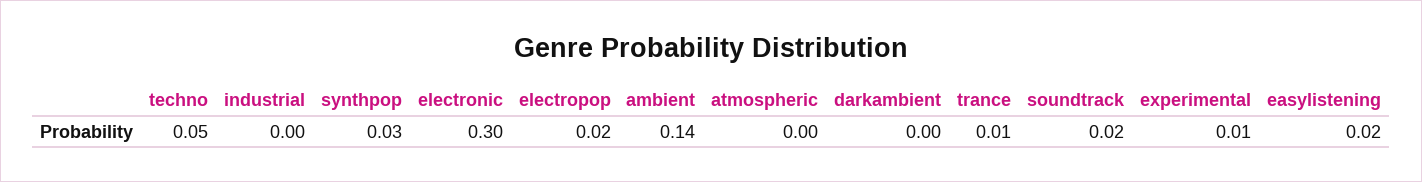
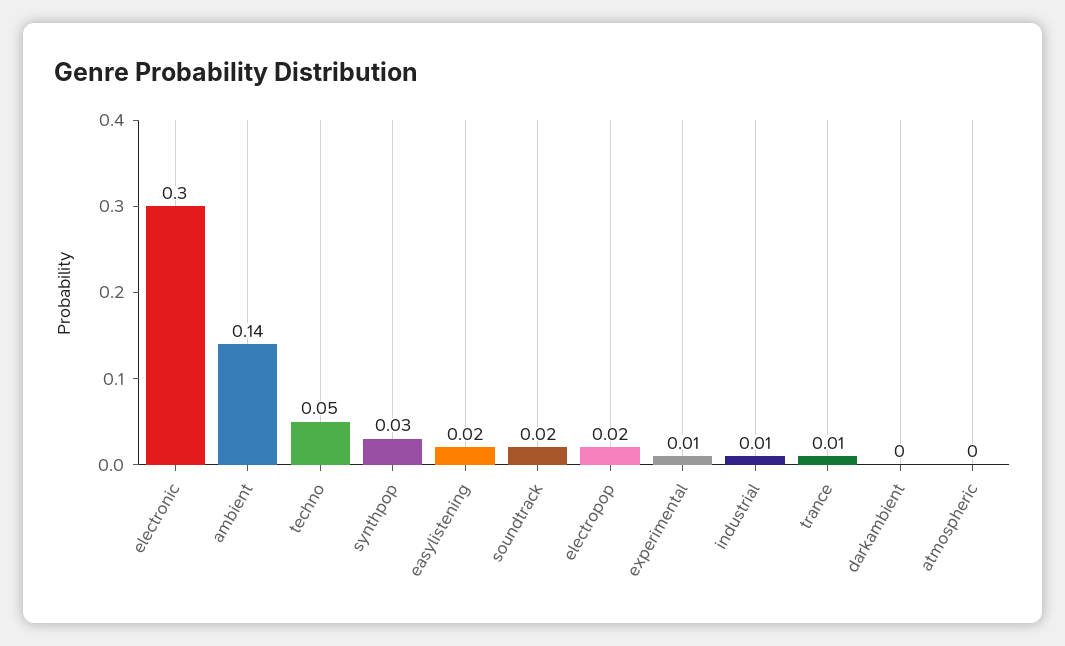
industrial: 0 -> 0.01

